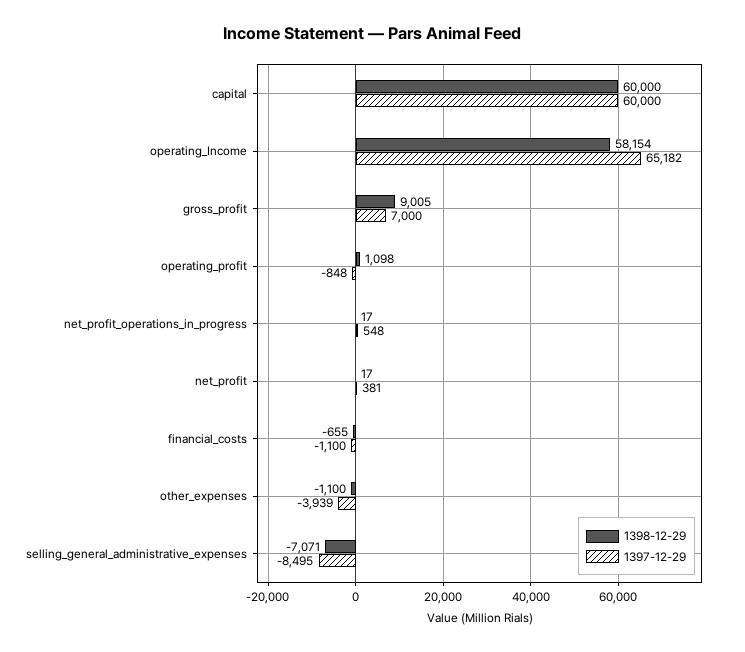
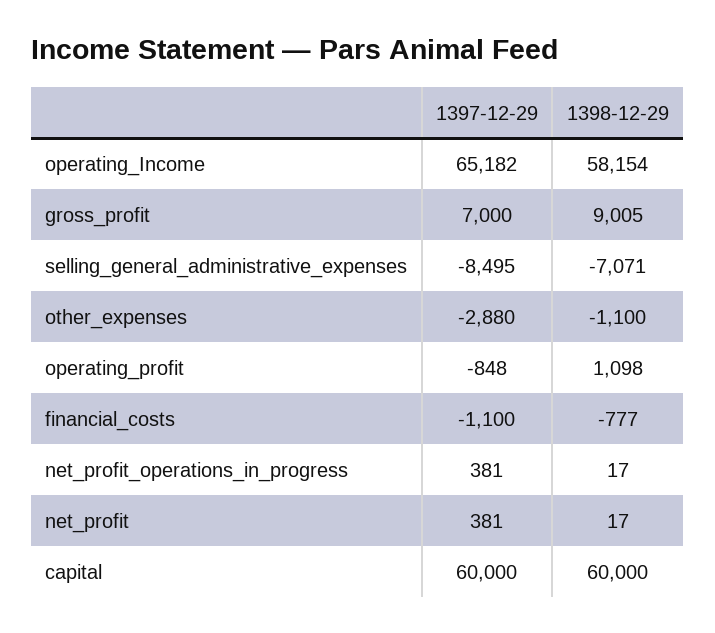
1397-12-29, net_profit_operations_in_progress: 548 -> 381
1398-12-29, financial_costs: -655 -> -777
1397-12-29, other_expenses: -3939 -> -2880

